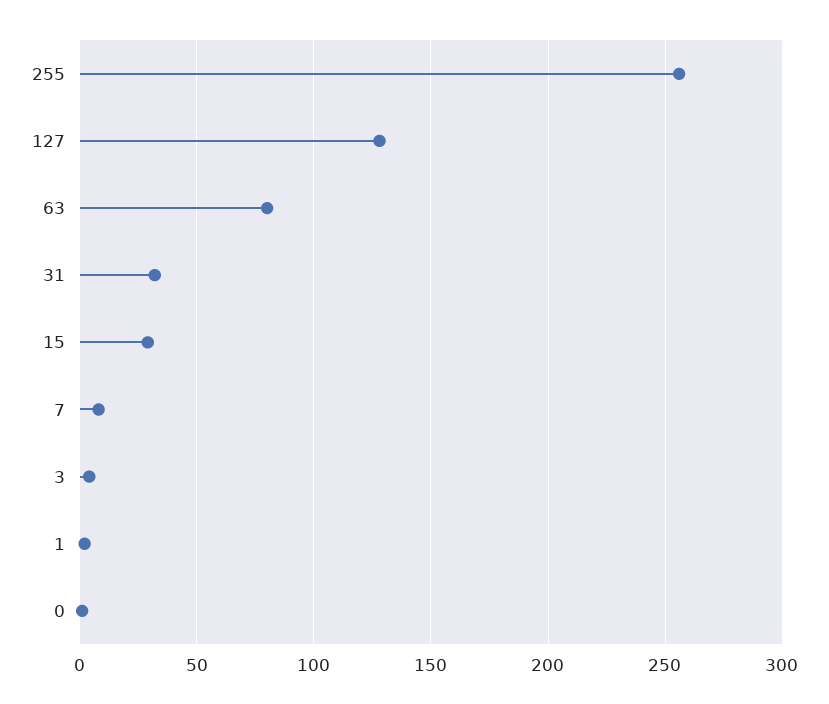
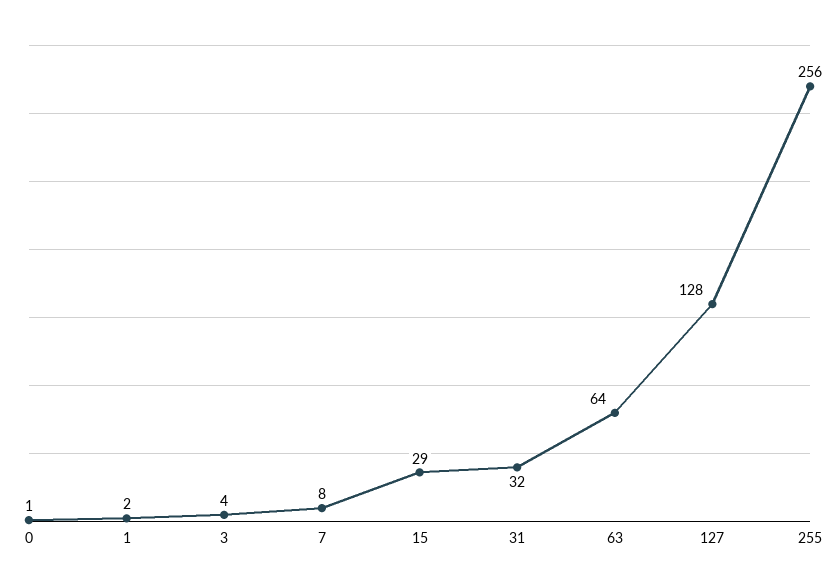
63: 80 -> 64

